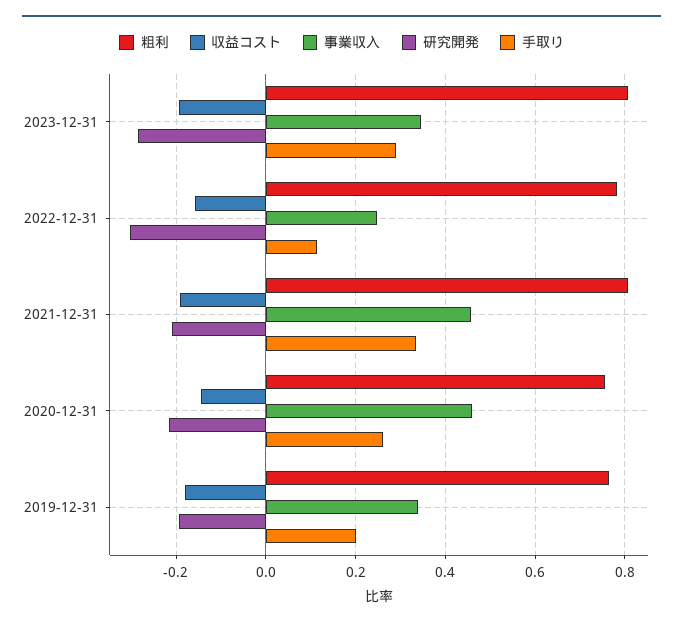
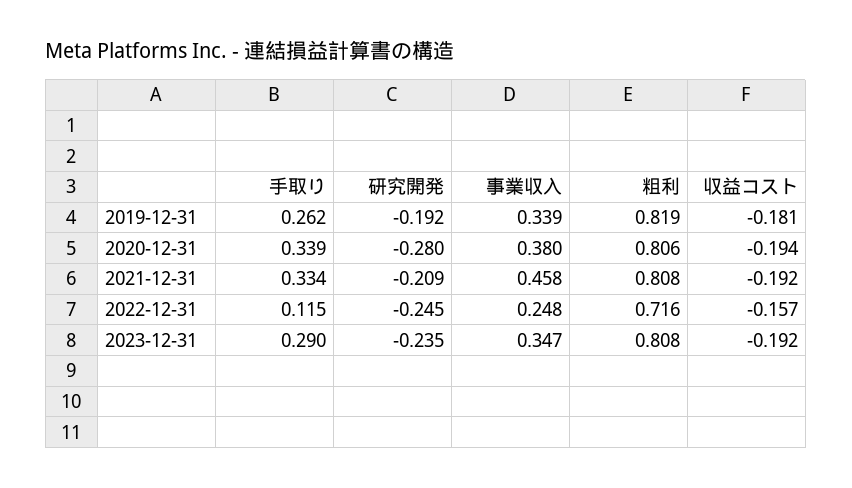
研究開発, 2023-12-31: -0.28 -> -0.235
粗利, 2022-12-31: 0.78 -> 0.716
研究開発, 2022-12-31: -0.3 -> -0.245
粗利, 2020-12-31: 0.76 -> 0.806
収益コスト, 2020-12-31: -0.14 -> -0.194
事業収入, 2020-12-31: 0.46 -> 0.38
研究開発, 2020-12-31: -0.22 -> -0.28
手取り, 2020-12-31: 0.26 -> 0.339
粗利, 2019-12-31: 0.76 -> 0.819
手取り, 2019-12-31: 0.2 -> 0.262

